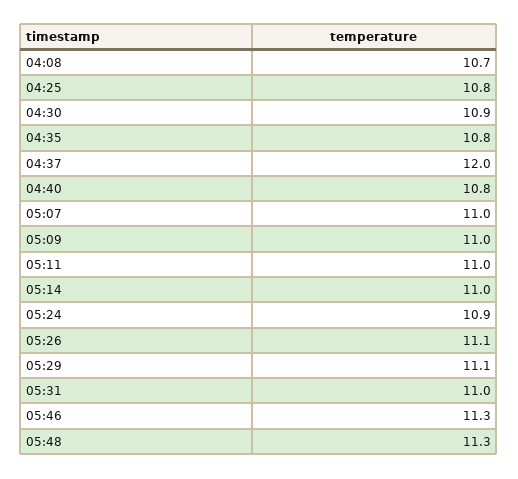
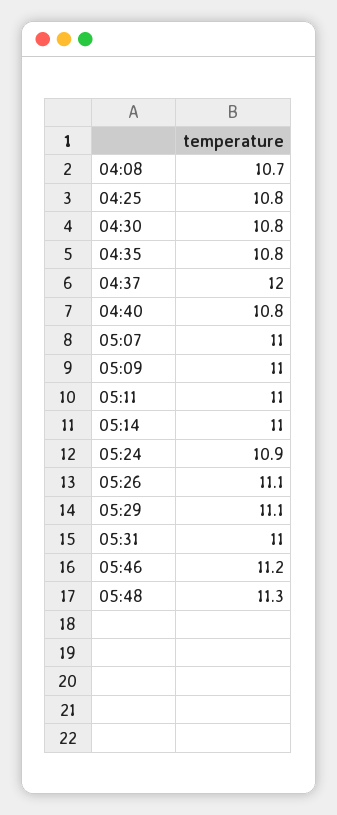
04:30: 10.9 -> 10.8
05:46: 11.3 -> 11.2

